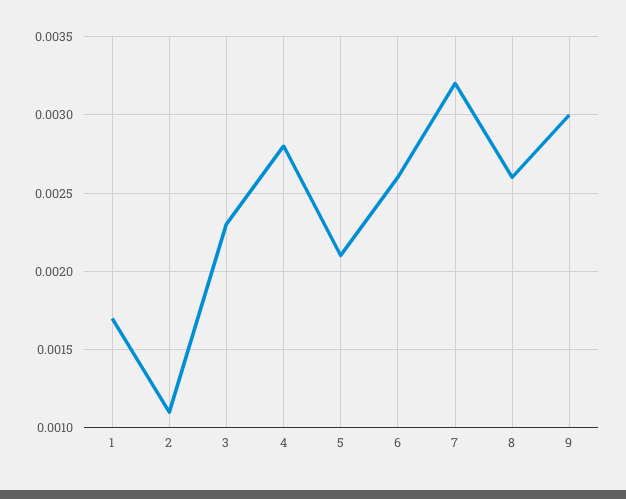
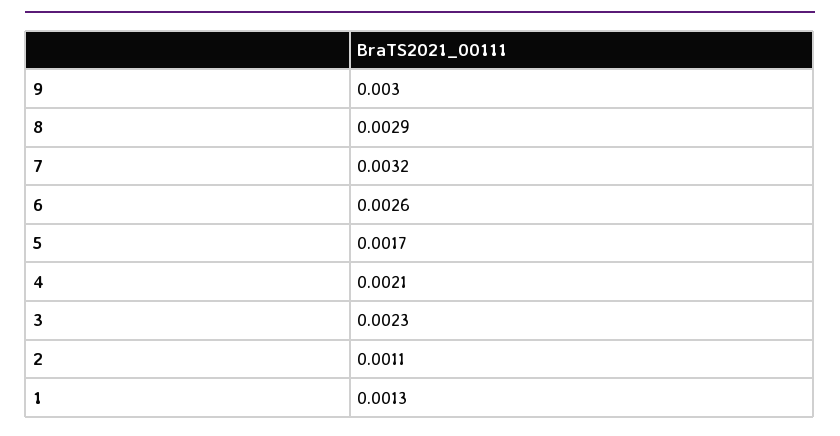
1: 0.0017 -> 0.0013
4: 0.0028 -> 0.0021
5: 0.0021 -> 0.0017
8: 0.0026 -> 0.0029

